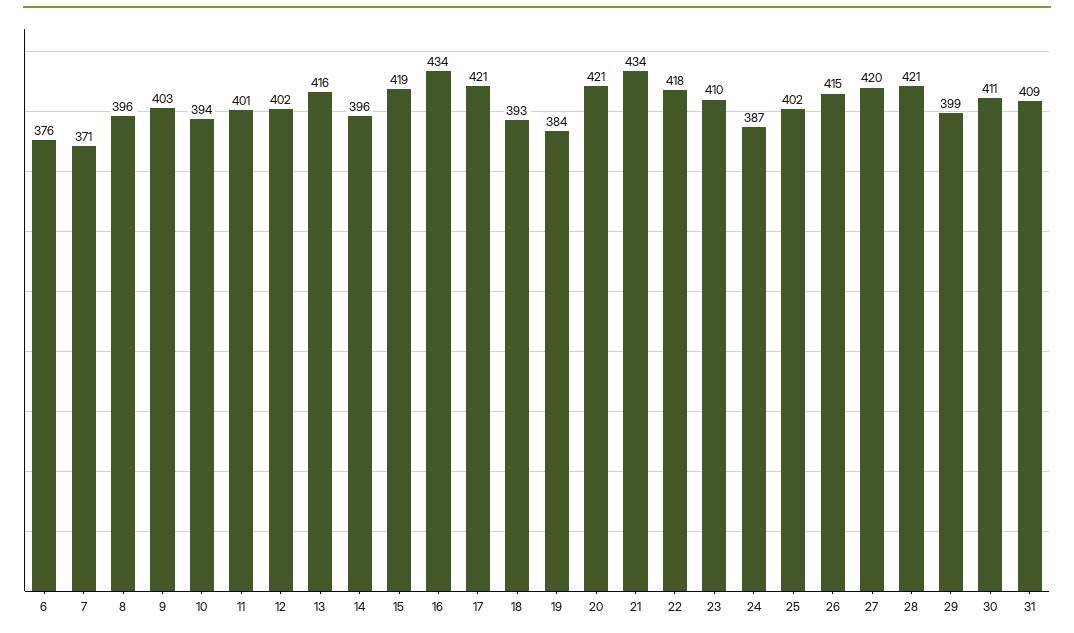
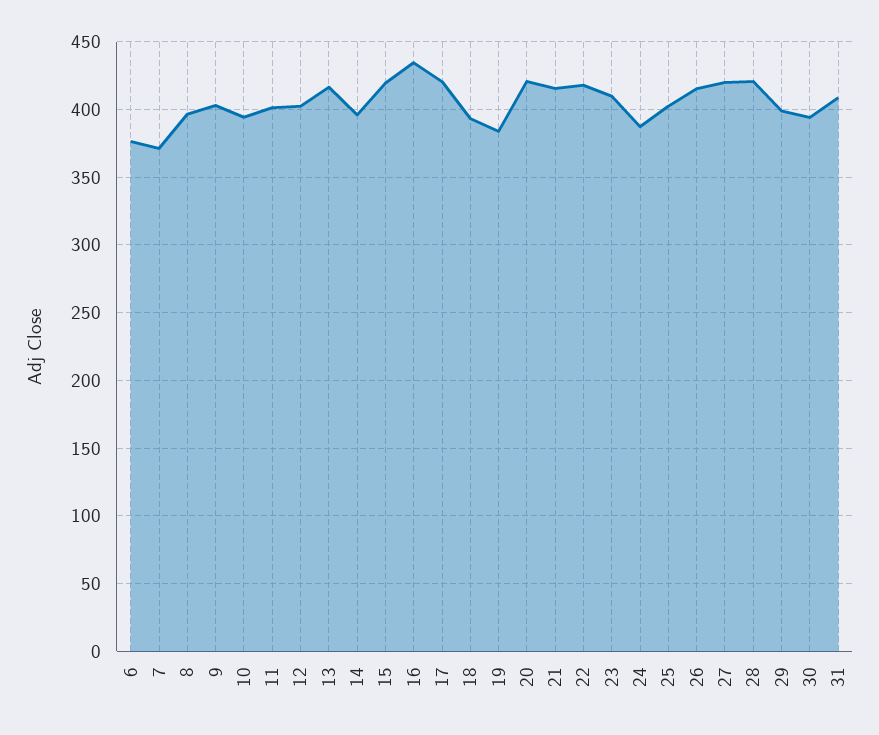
21: 434 -> 415
30: 411 -> 395

